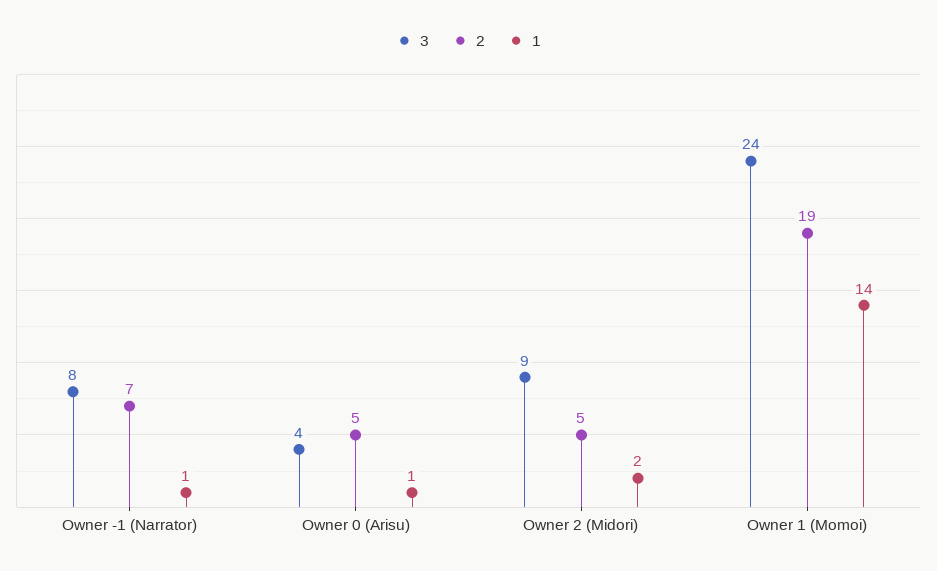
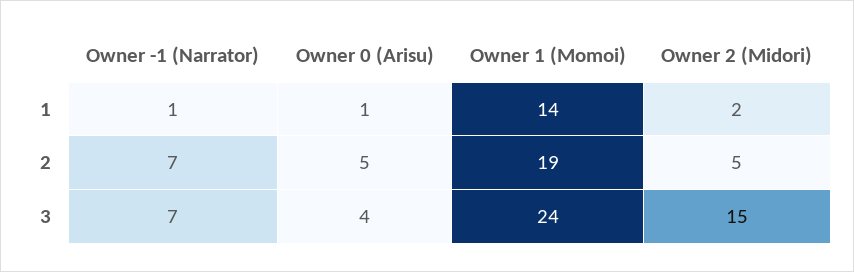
3, Owner -1 (Narrator): 8 -> 7
3, Owner 2 (Midori): 9 -> 15

